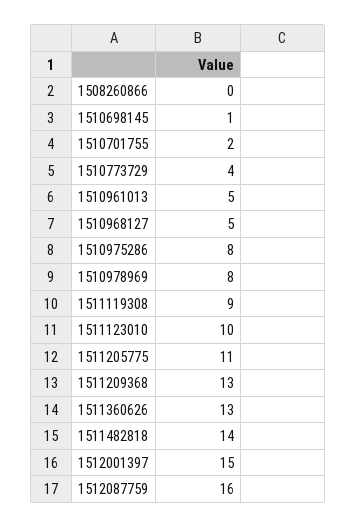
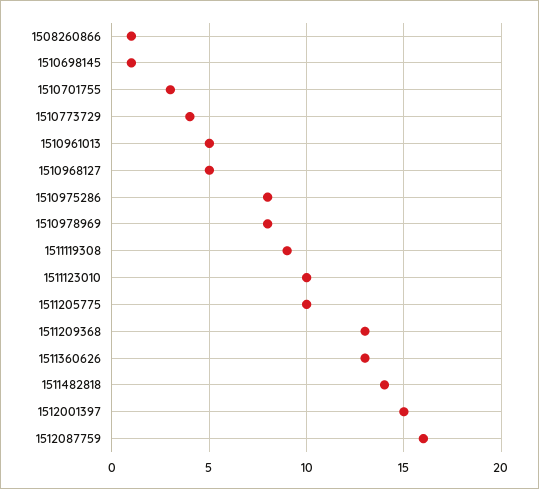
1508260866: 0 -> 1
1510701755: 2 -> 3
1511205775: 11 -> 10

